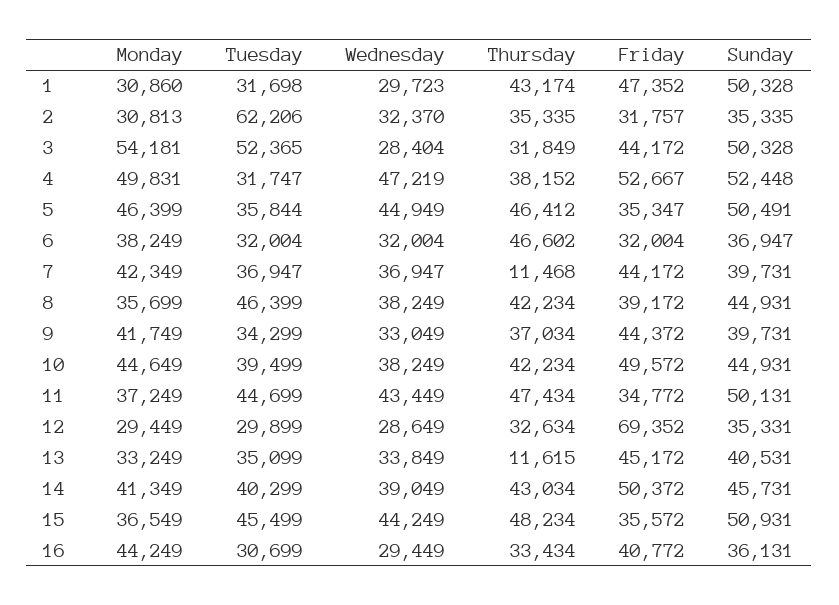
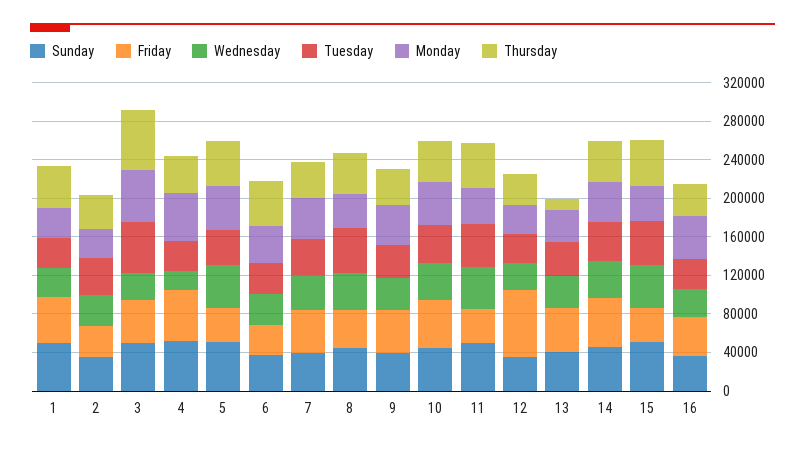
Tuesday, 2: 62206 -> 40000
Thursday, 3: 31849 -> 60000
Wednesday, 4: 47219 -> 20000
Thursday, 7: 11468 -> 40000

